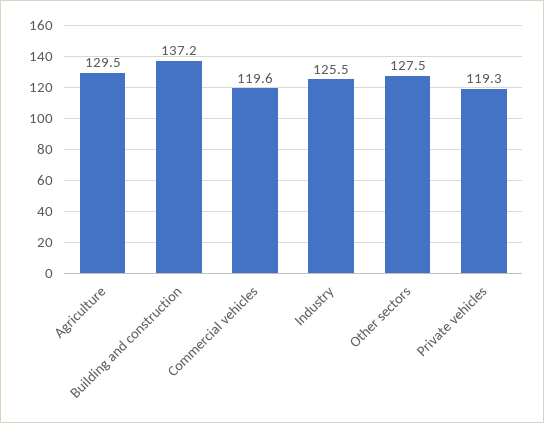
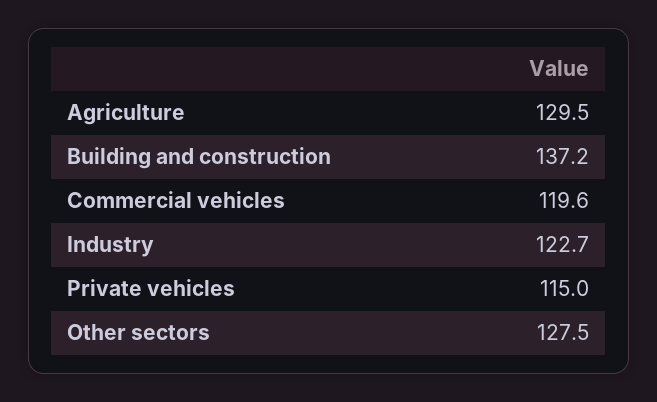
Industry: 125.5 -> 122.7
Private vehicles: 119.3 -> 115

